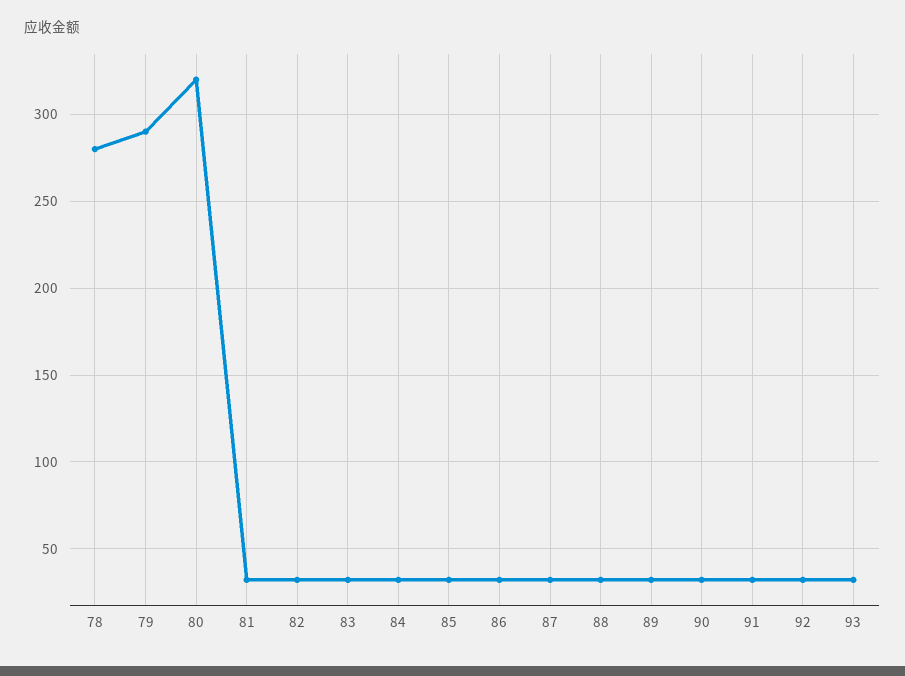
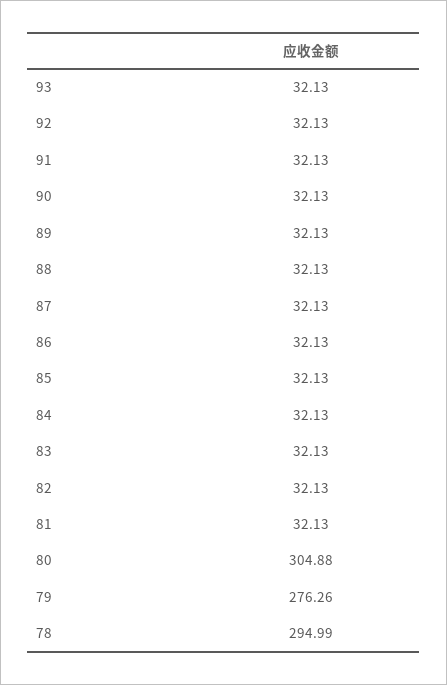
78: 280 -> 294.99
79: 290 -> 276.26
80: 320 -> 304.88

